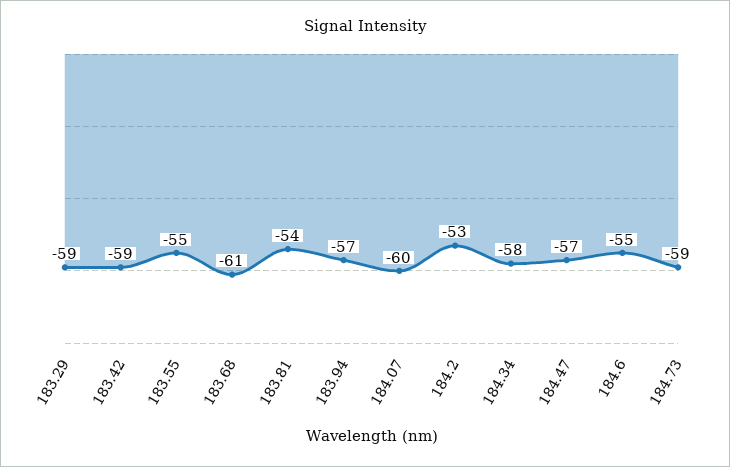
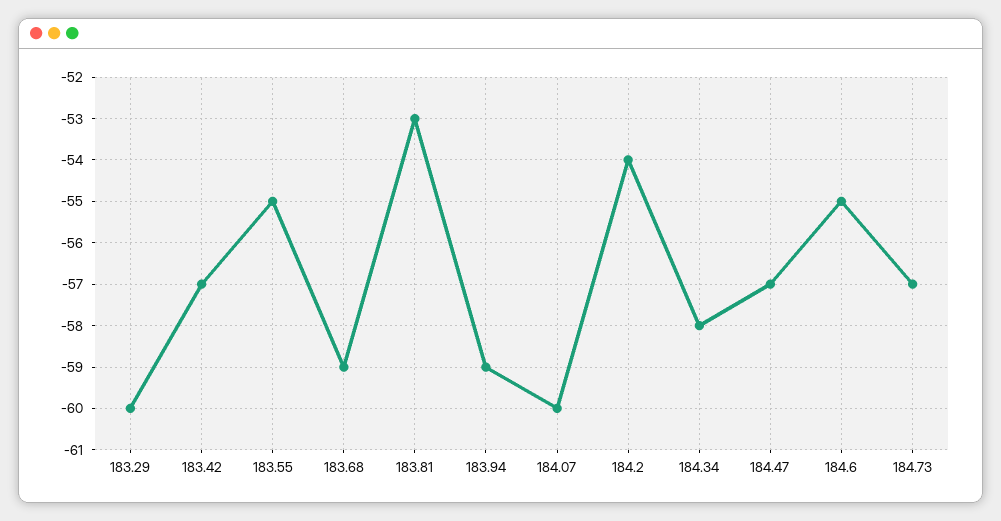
183.29: -59 -> -60
183.42: -59 -> -57
183.68: -61 -> -59
183.81: -54 -> -53
183.94: -57 -> -59
184.2: -53 -> -54
184.73: -59 -> -57

